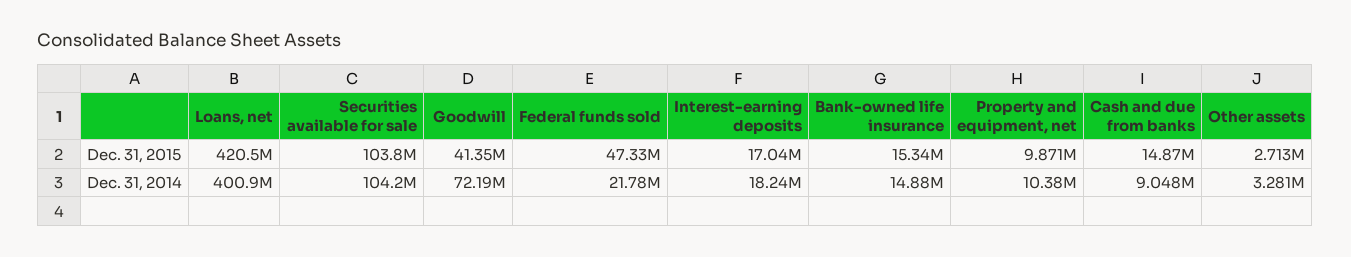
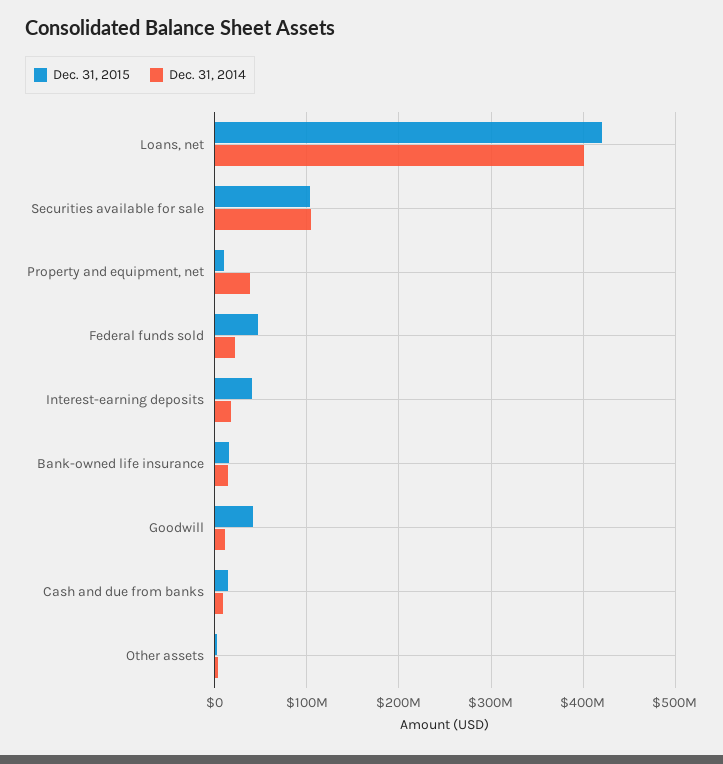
Dec. 31, 2015, Interest-earning deposits: 17040000 -> 40000000
Dec. 31, 2014, Goodwill: 72190000 -> 10000000
Dec. 31, 2014, Property and equipment, net: 10380000 -> 40000000

